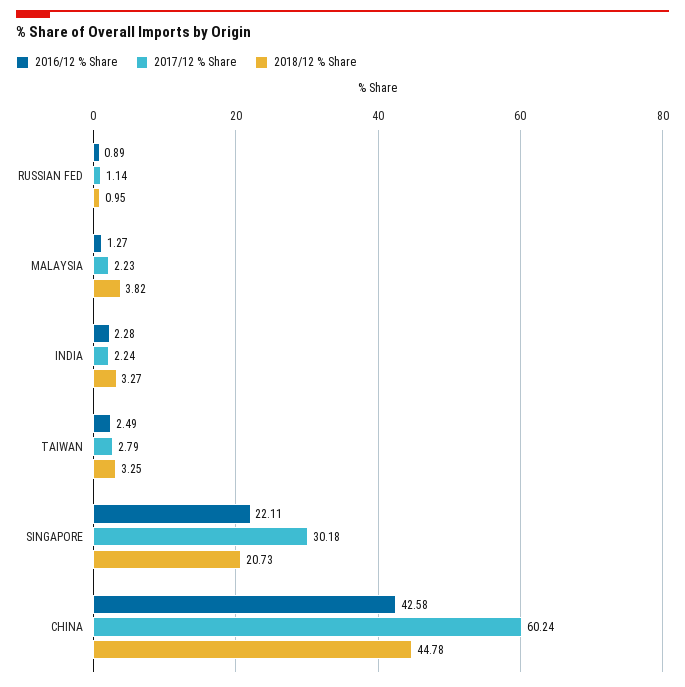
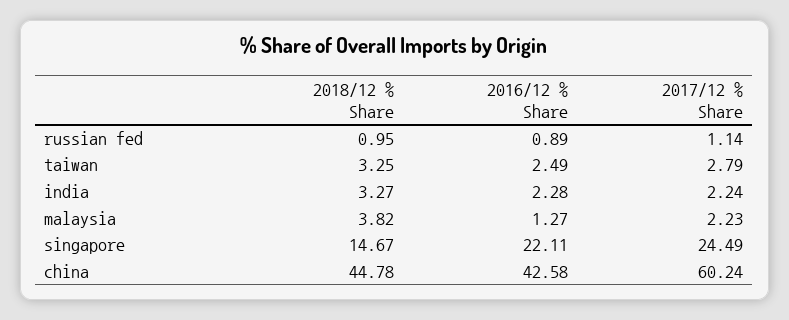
2017/12 % Share, SINGAPORE: 30.18 -> 24.49
2018/12 % Share, SINGAPORE: 20.73 -> 14.67

